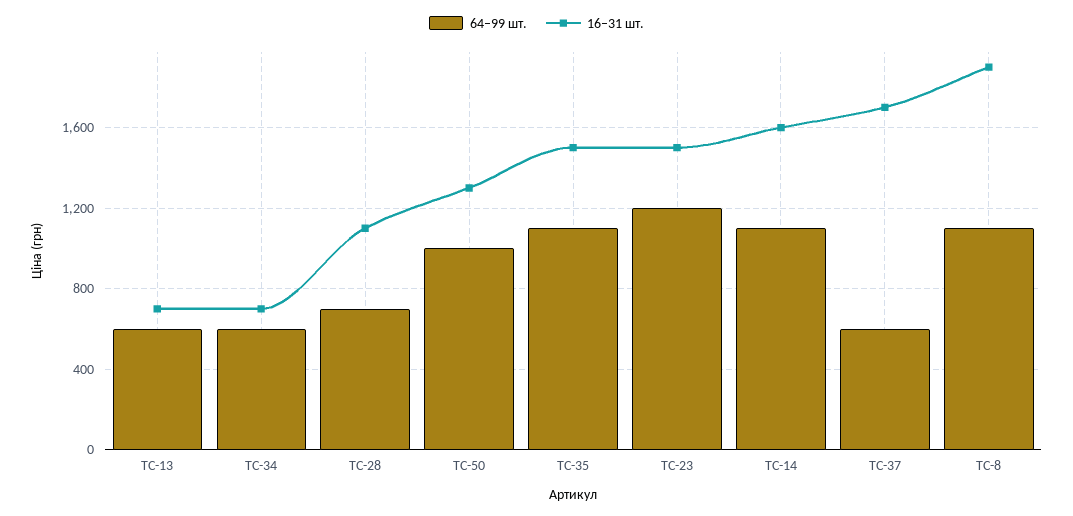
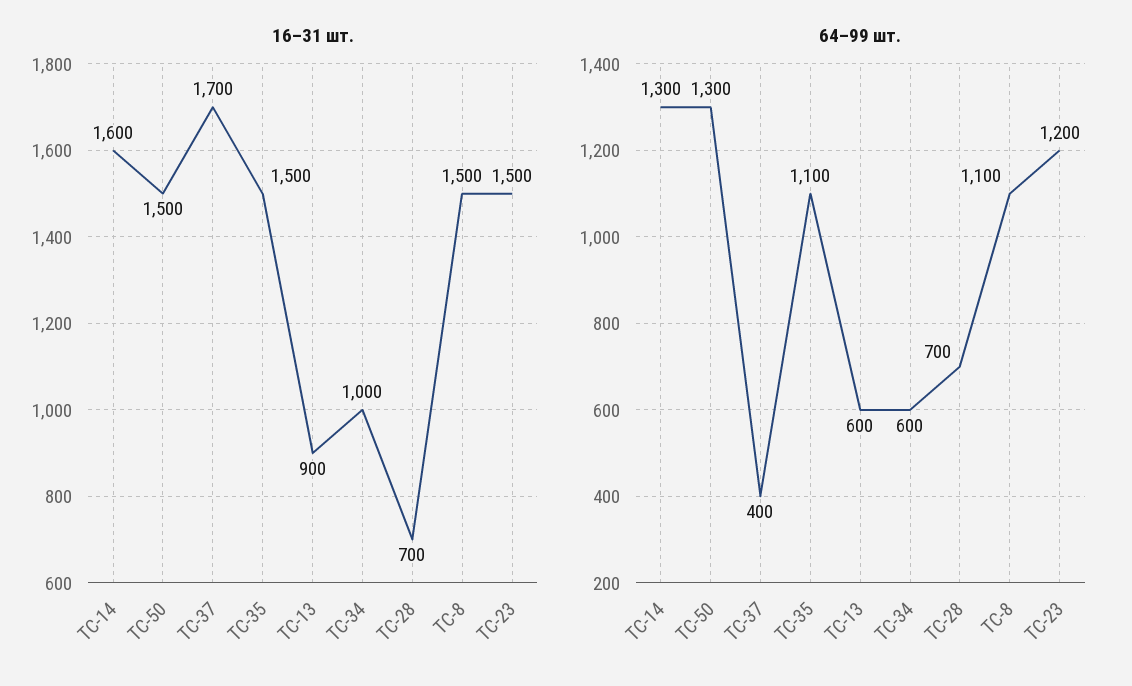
16–31 шт., TC-13: 700 -> 900
16–31 шт., TC-34: 700 -> 1000
16–31 шт., TC-28: 1100 -> 700
64–99 шт., TC-50: 1000 -> 1300
16–31 шт., TC-50: 1300 -> 1500
64–99 шт., TC-14: 1100 -> 1300
64–99 шт., TC-37: 600 -> 400
16–31 шт., TC-8: 1900 -> 1500

